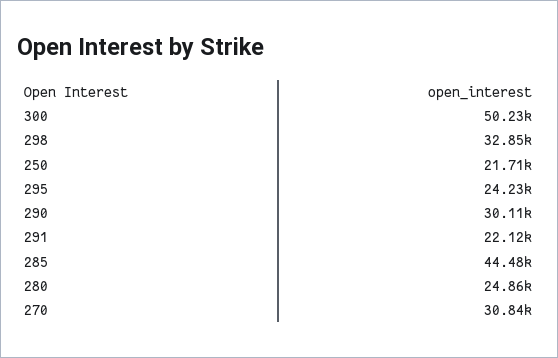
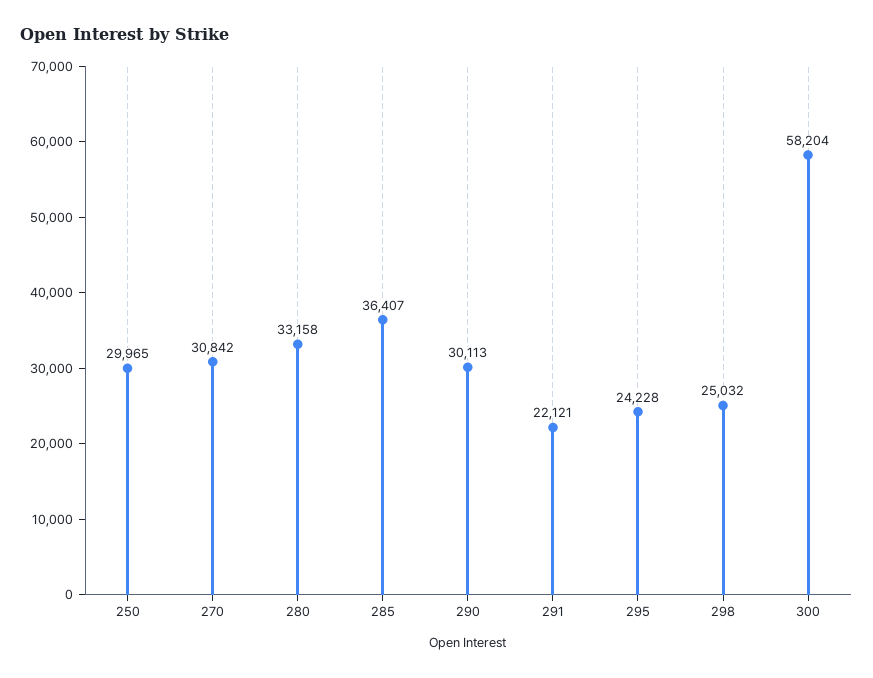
300: 50230 -> 58204
298: 32850 -> 25032
250: 21710 -> 29965
285: 44480 -> 36407
280: 24860 -> 33158

